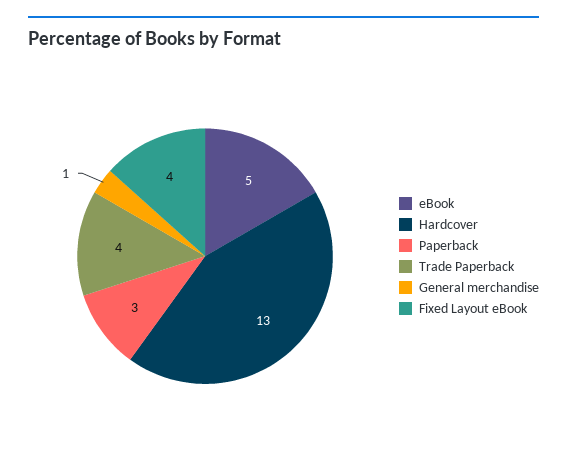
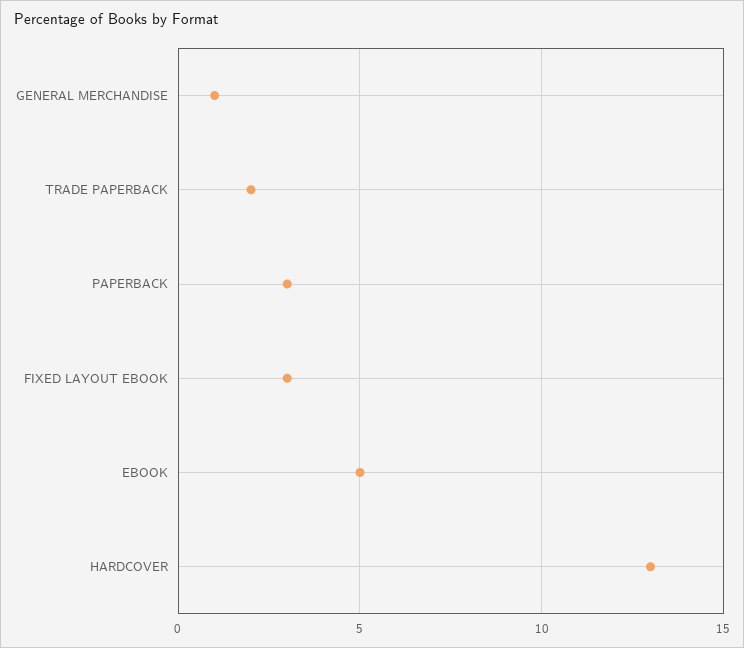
Trade Paperback: 4 -> 2
Fixed Layout eBook: 4 -> 3

